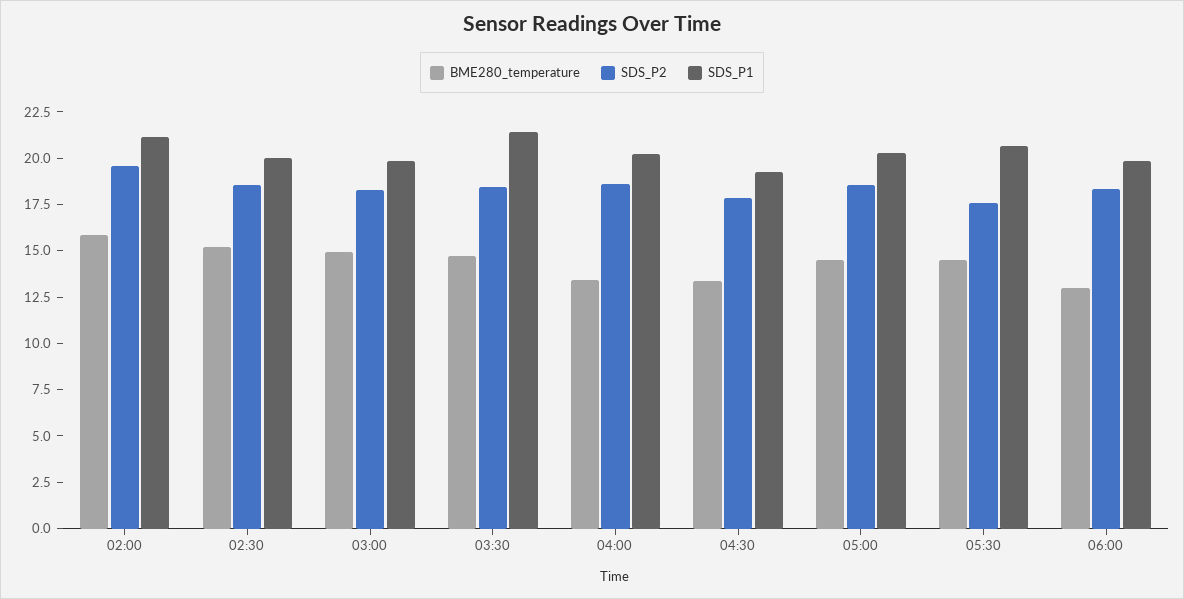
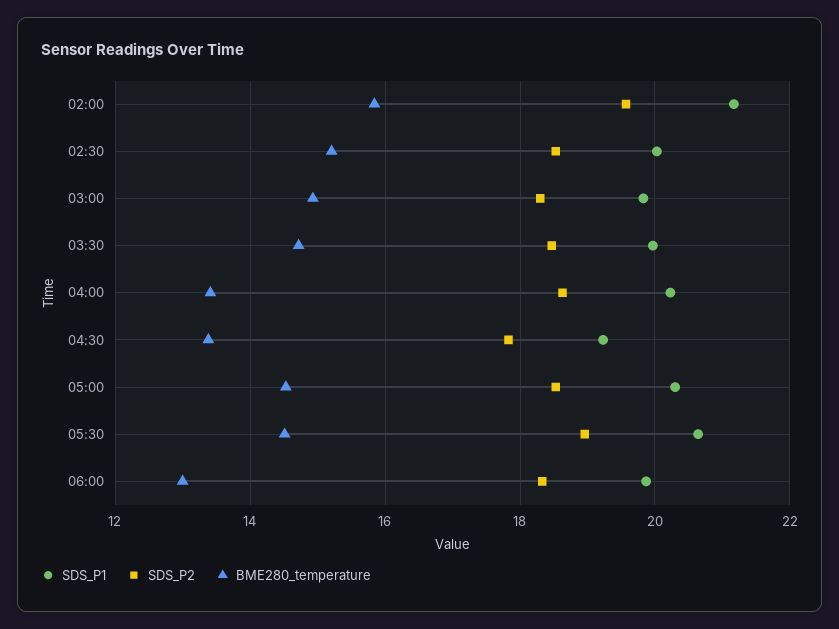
SDS_P1, 03:30: 21.5 -> 20
SDS_P2, 05:30: 17.5 -> 19

